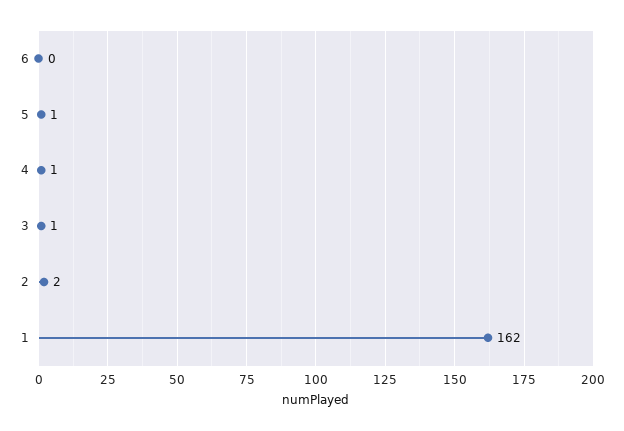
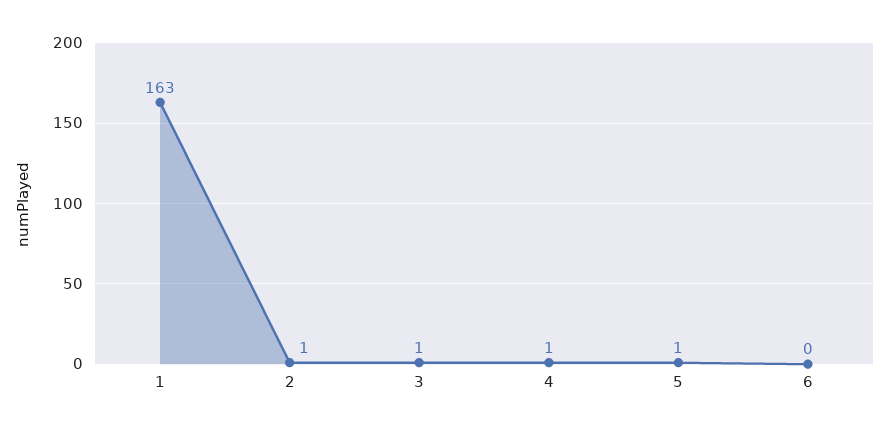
2: 2 -> 1
1: 162 -> 163

